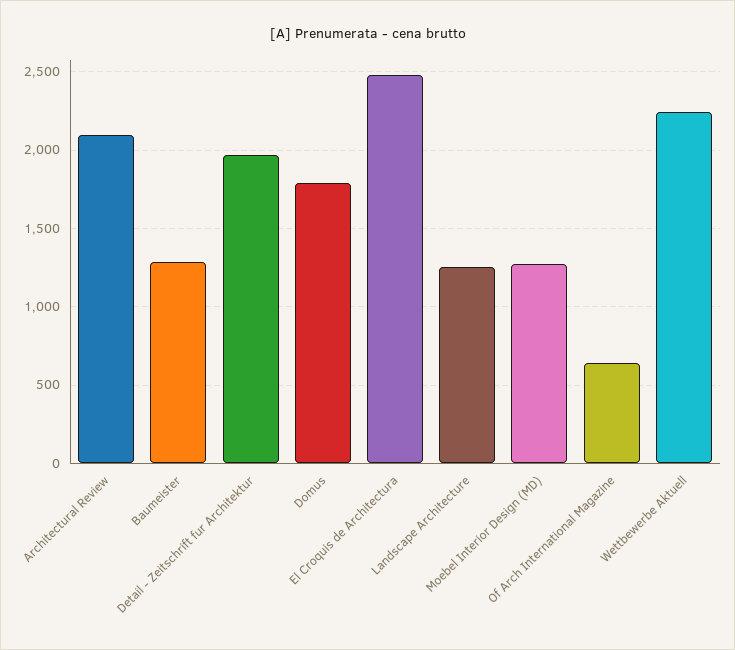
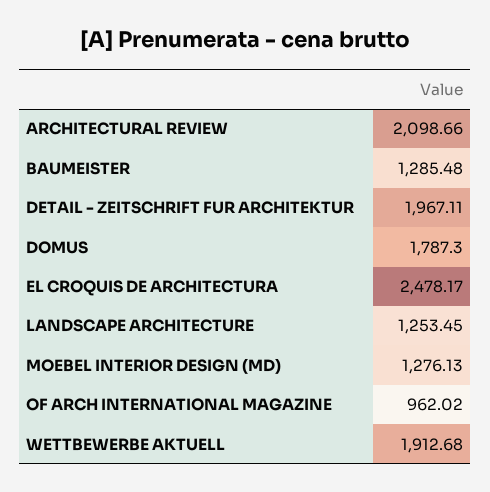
Of Arch International Magazine: 650 -> 962.02
Wettbewerbe Aktuell: 2250 -> 1912.68

